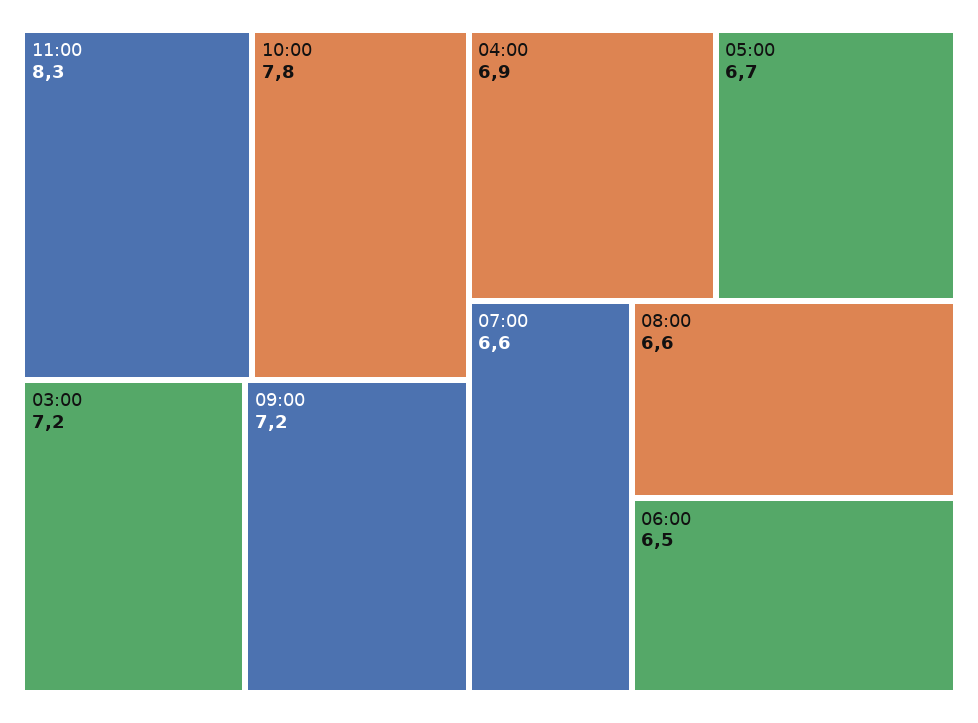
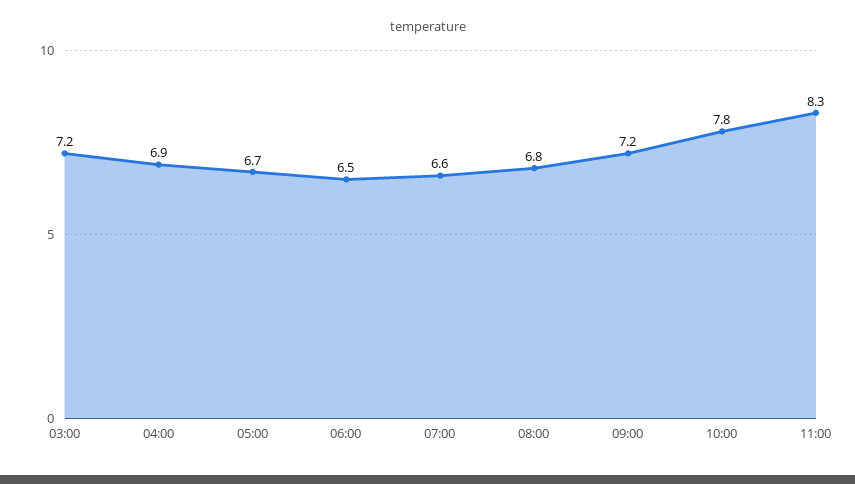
08:00: 6.6 -> 6.8

